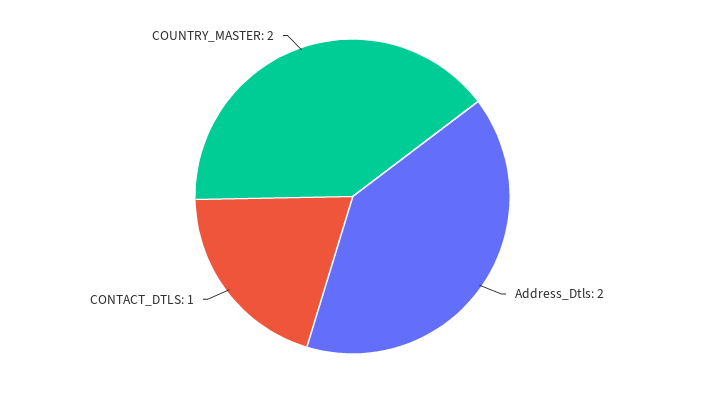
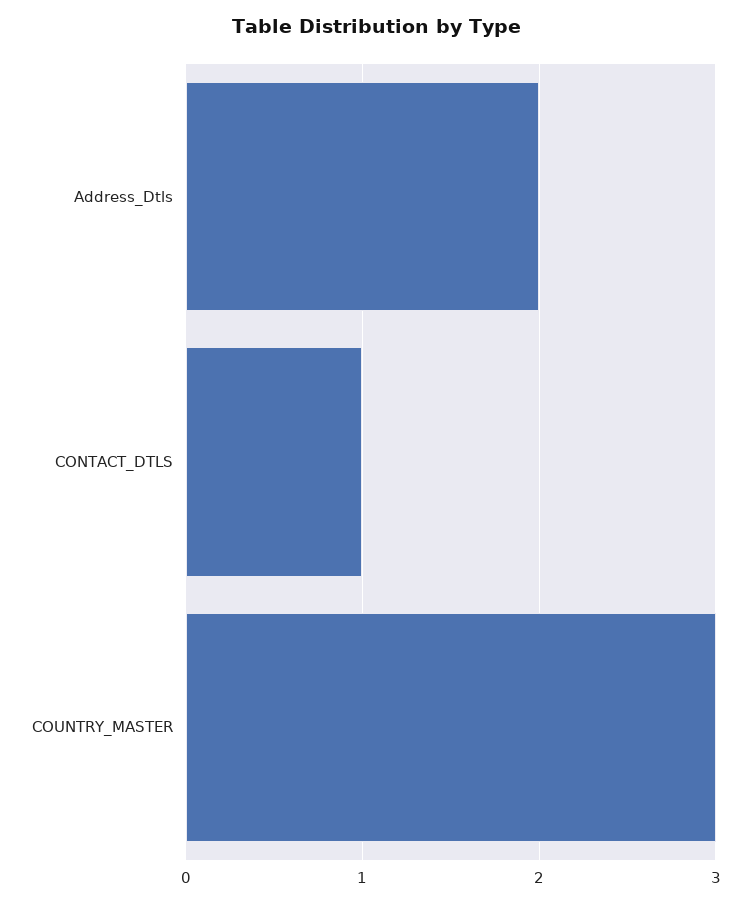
COUNTRY_MASTER: 2 -> 3

